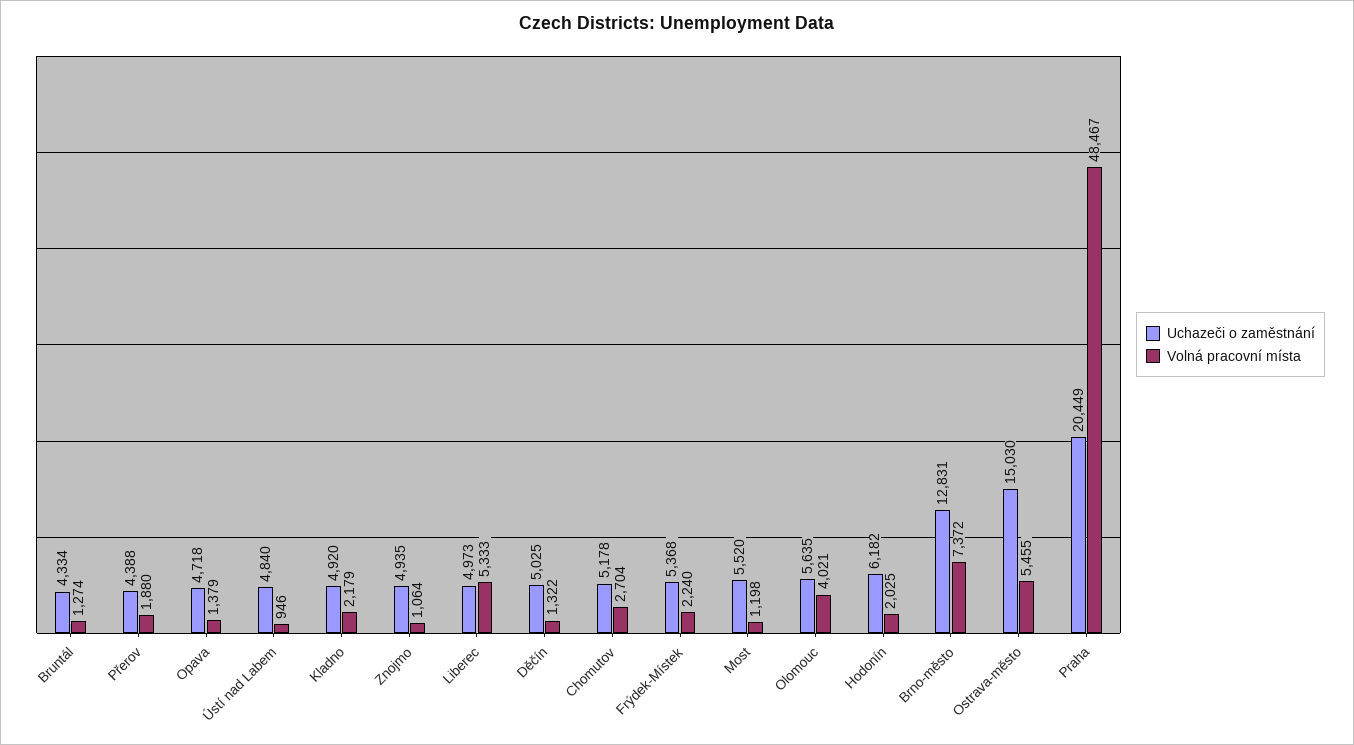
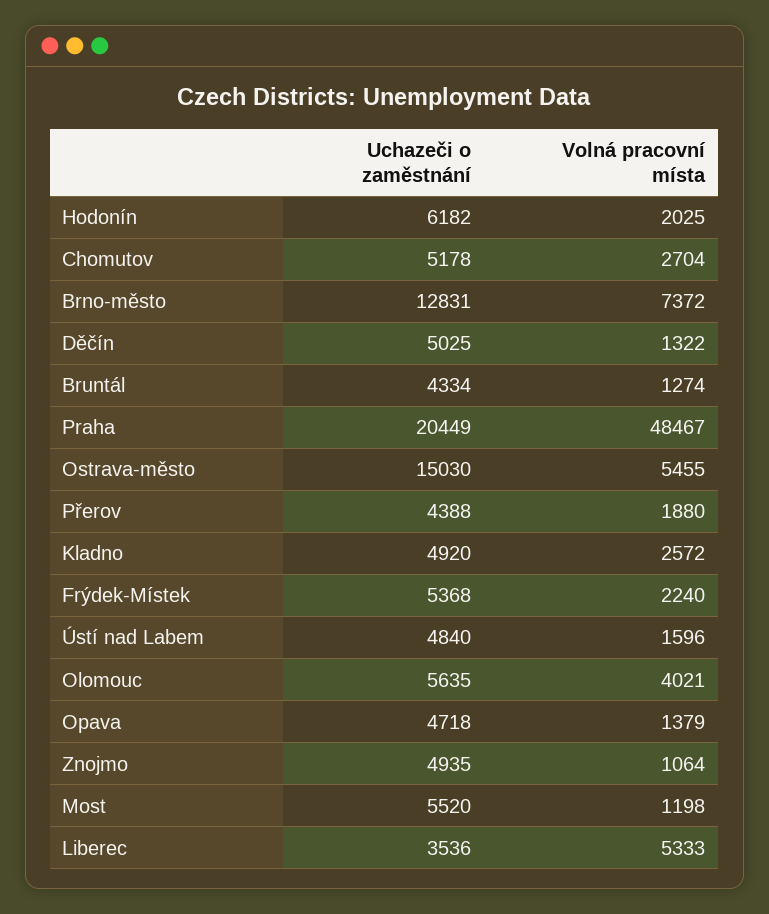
Volná pracovní místa, Ústí nad Labem: 946 -> 1596
Volná pracovní místa, Kladno: 2179 -> 2572
Uchazeči o zaměstnání, Liberec: 4973 -> 3536

